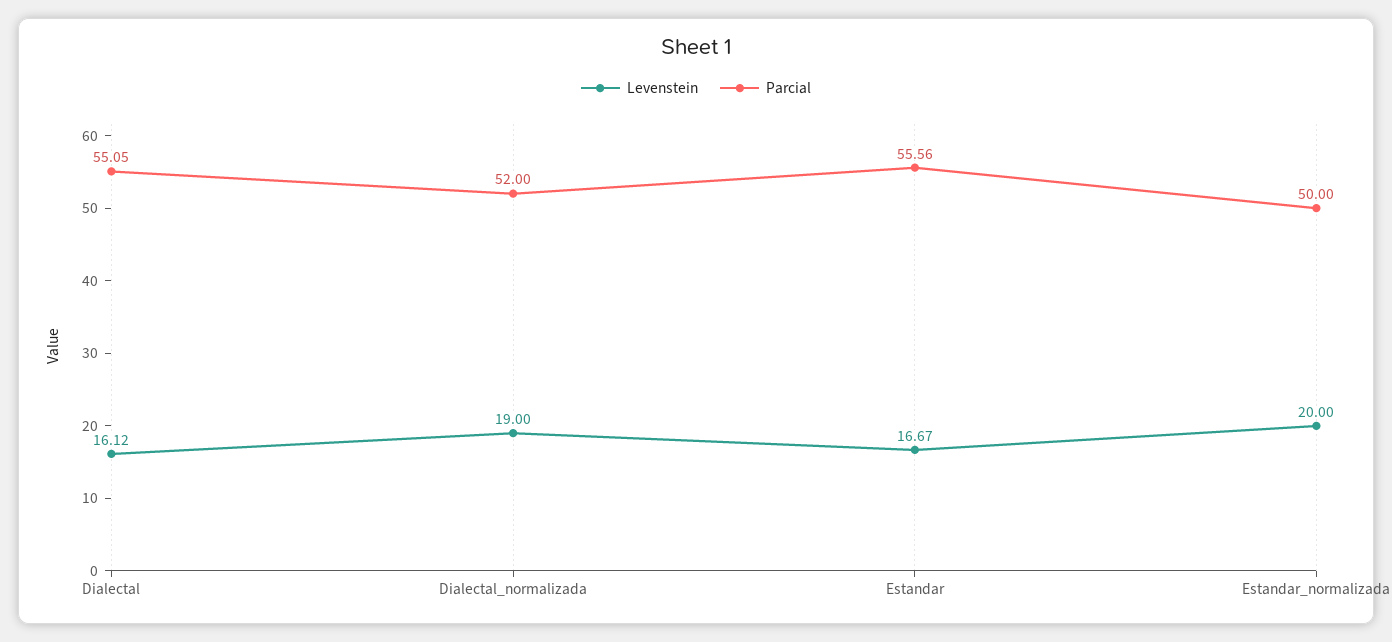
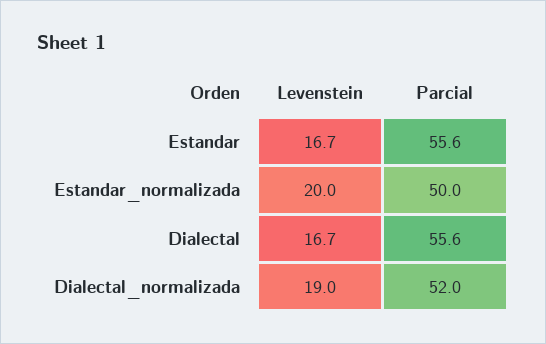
Levenstein, Dialectal: 16.12 -> 16.7
Parcial, Dialectal: 55.05 -> 55.6

